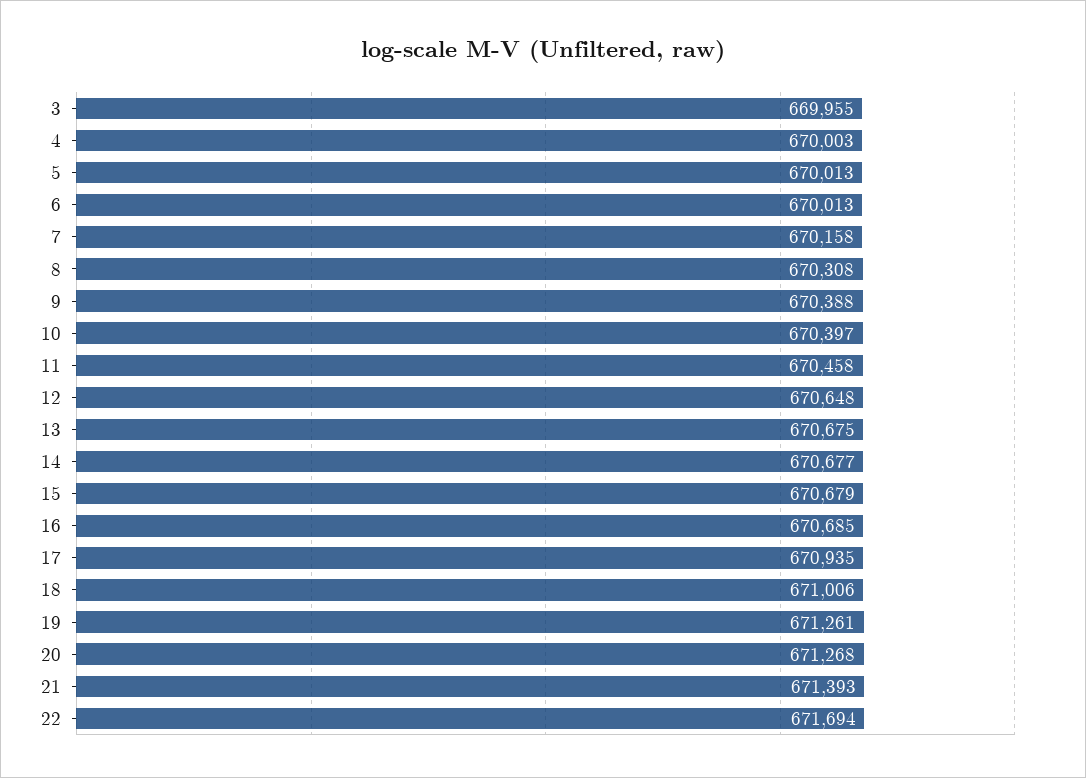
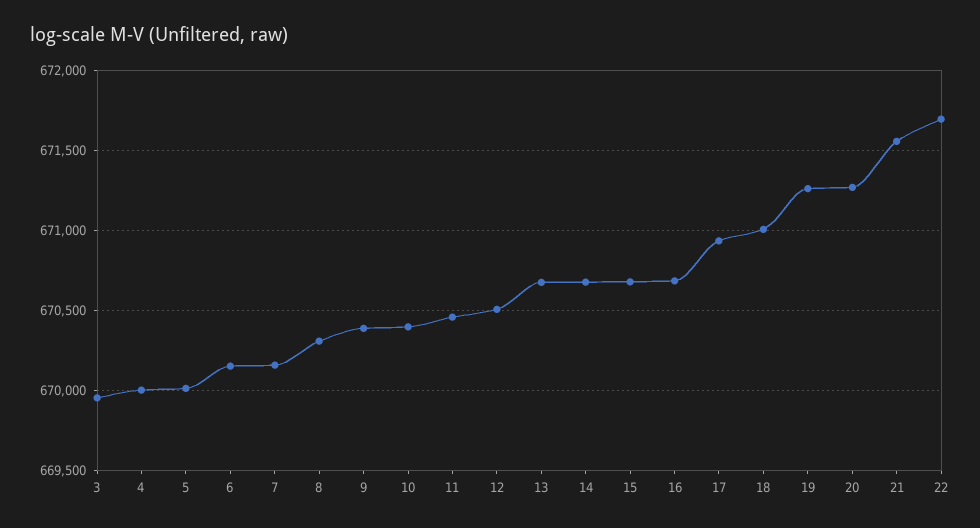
6: 670013 -> 670150
12: 670648 -> 670500
21: 671393 -> 671550

